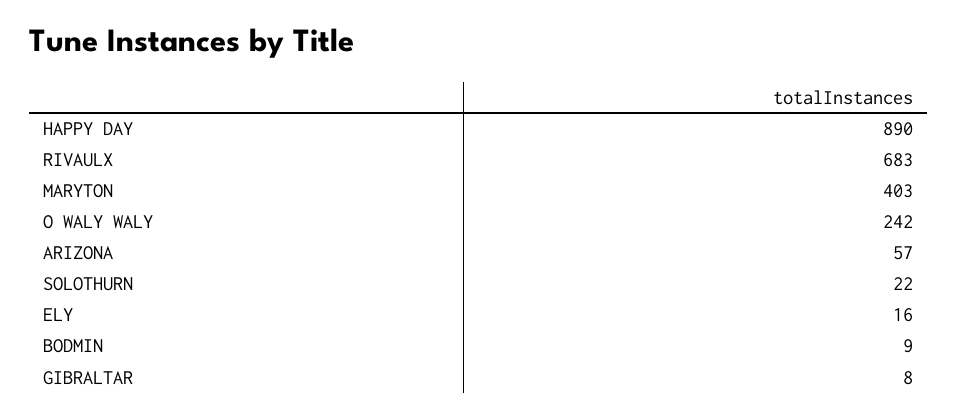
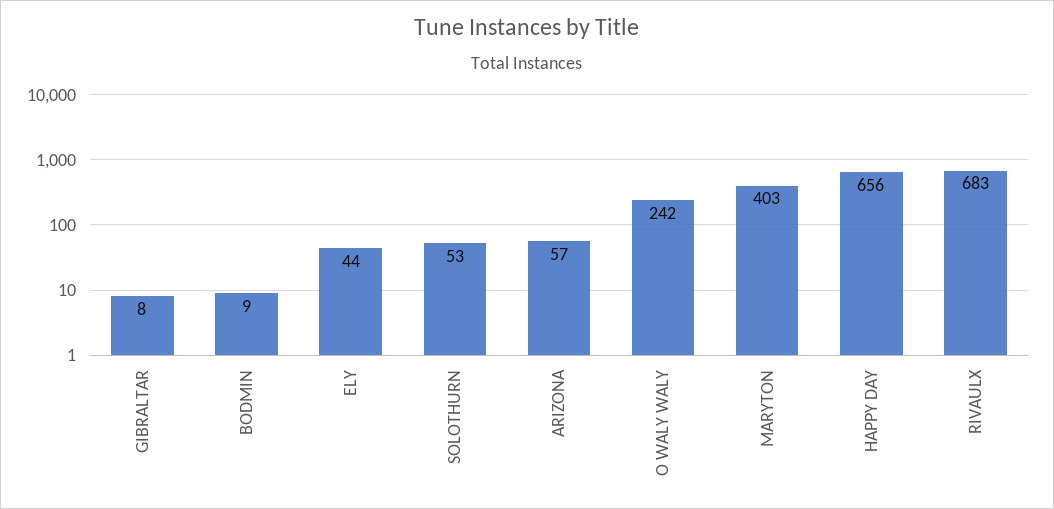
HAPPY DAY: 890 -> 656
SOLOTHURN: 22 -> 53
ELY: 16 -> 44

